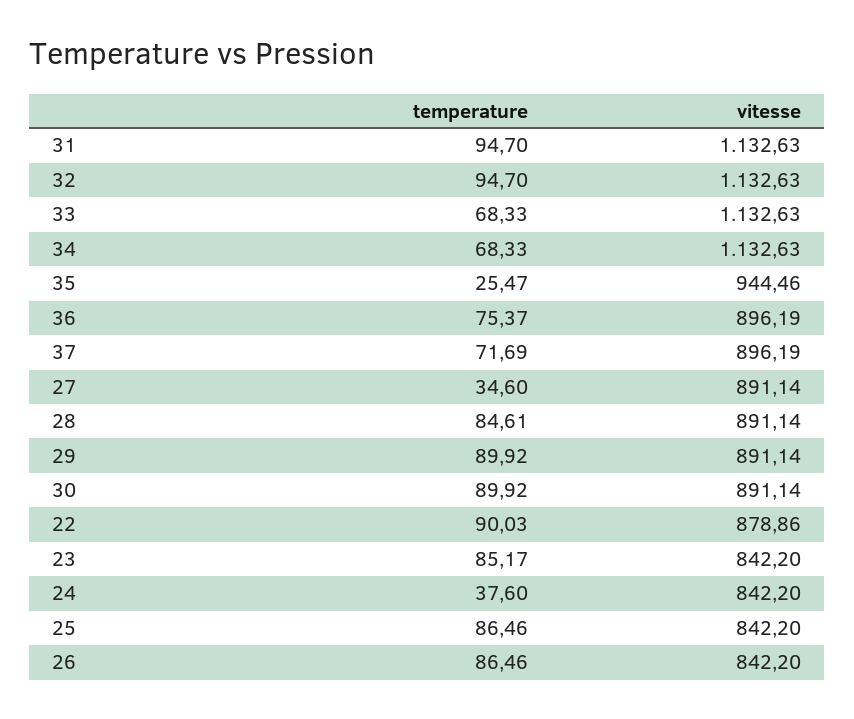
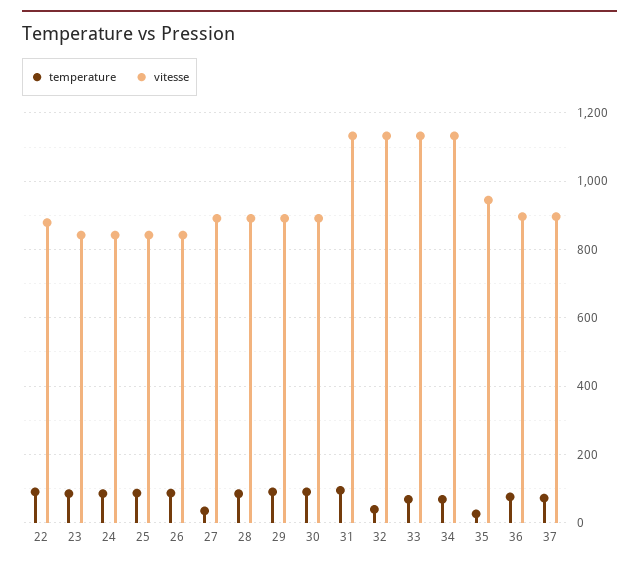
temperature, 32: 94.7 -> 40
temperature, 24: 37.6 -> 80

